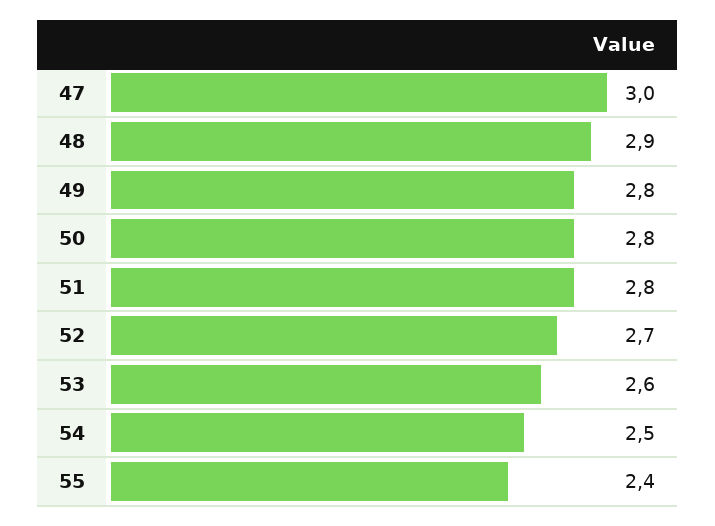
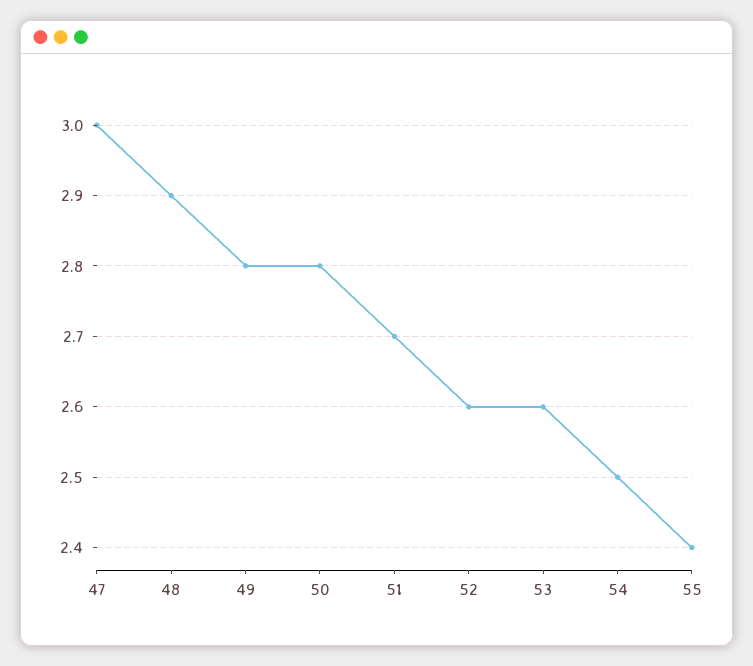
51: 2.8 -> 2.7
52: 2.7 -> 2.6

